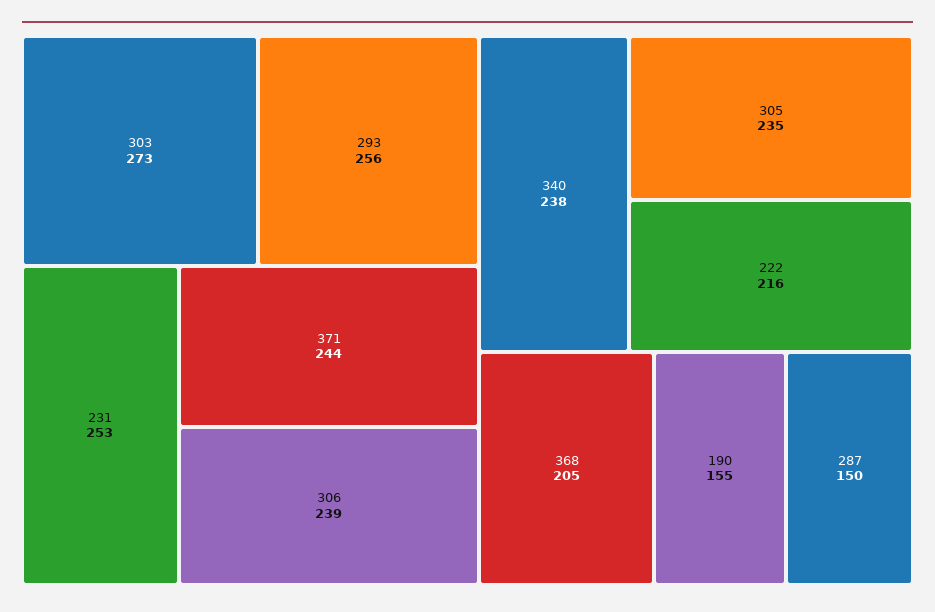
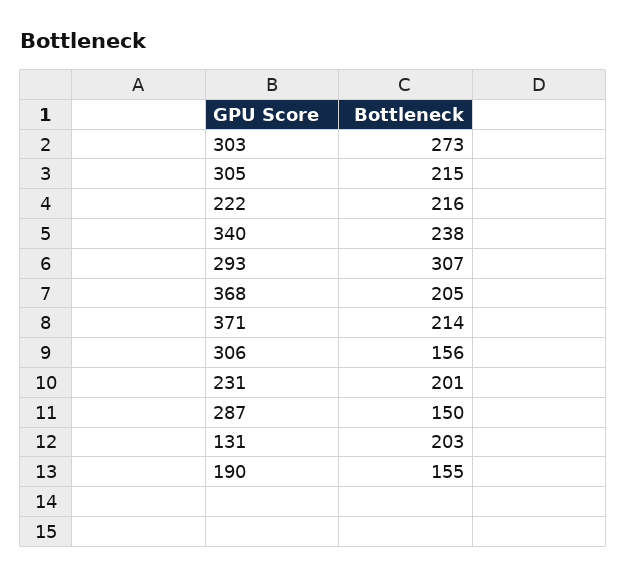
293: 256 -> 307
231: 253 -> 201
371: 244 -> 214
306: 239 -> 156
305: 235 -> 215
131: none -> 203

